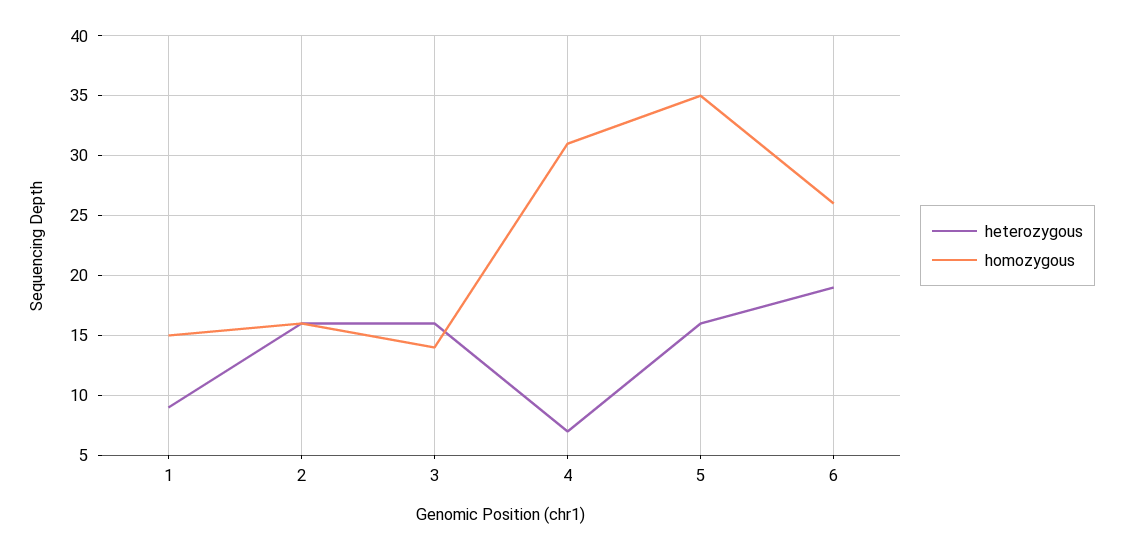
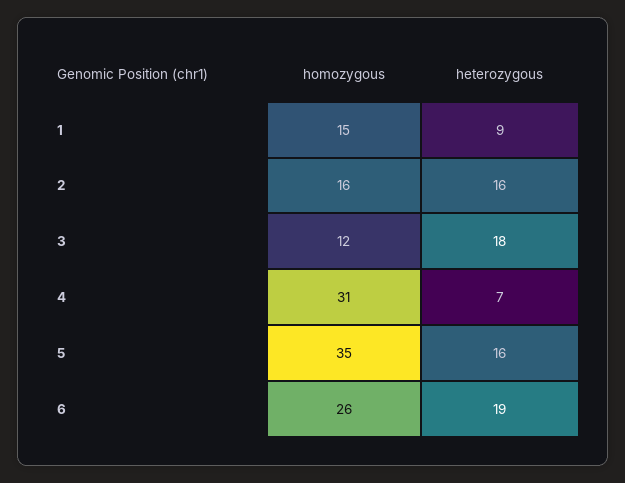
heterozygous, 3: 16 -> 18
homozygous, 3: 14 -> 12

